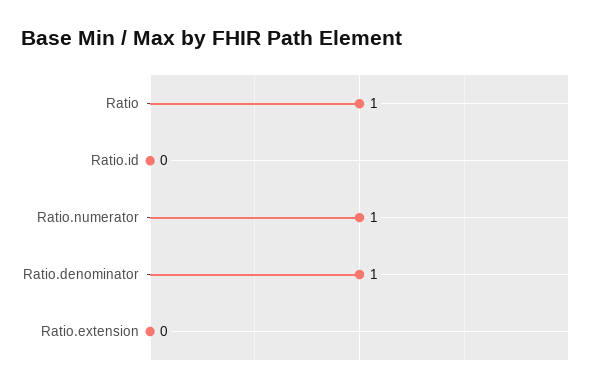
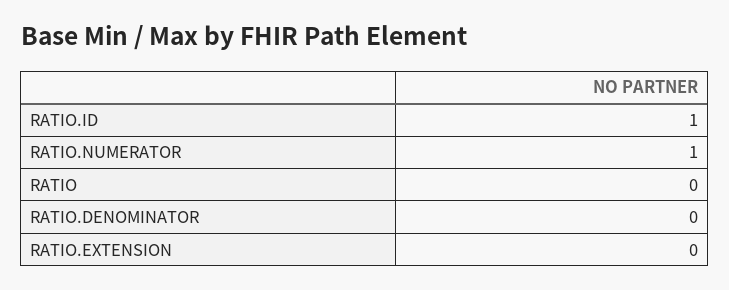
Ratio: 1 -> 0
Ratio.id: 0 -> 1
Ratio.denominator: 1 -> 0

